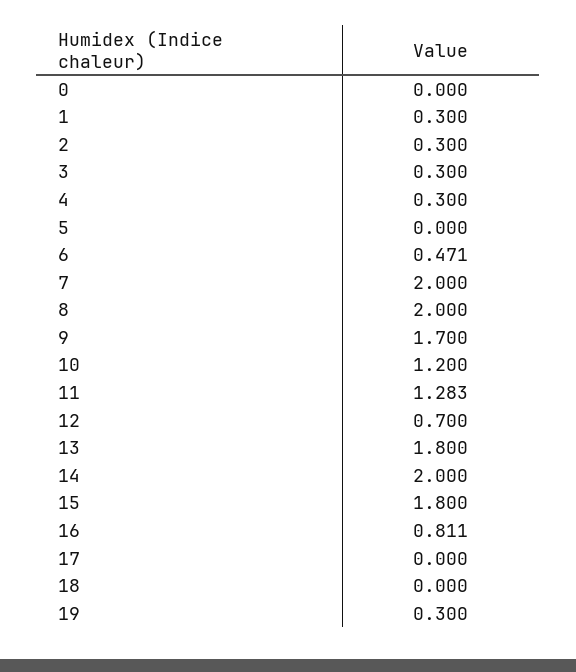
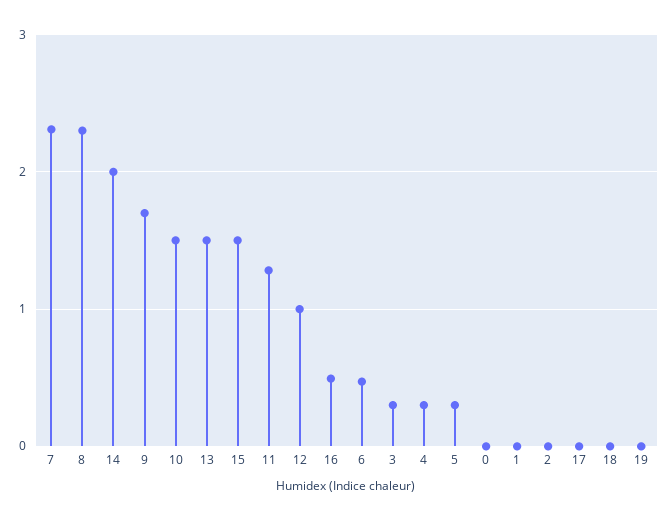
1: 0.3 -> 0
2: 0.3 -> 0
5: 0 -> 0.3
7: 2 -> 2.3
8: 2 -> 2.3
10: 1.2 -> 1.5
12: 0.7 -> 1
13: 1.8 -> 1.5
15: 1.8 -> 1.5
16: 0.811 -> 0.5
19: 0.3 -> 0

